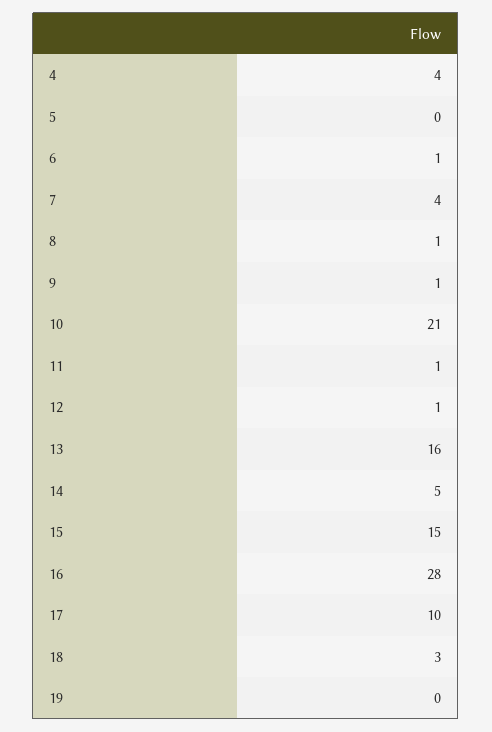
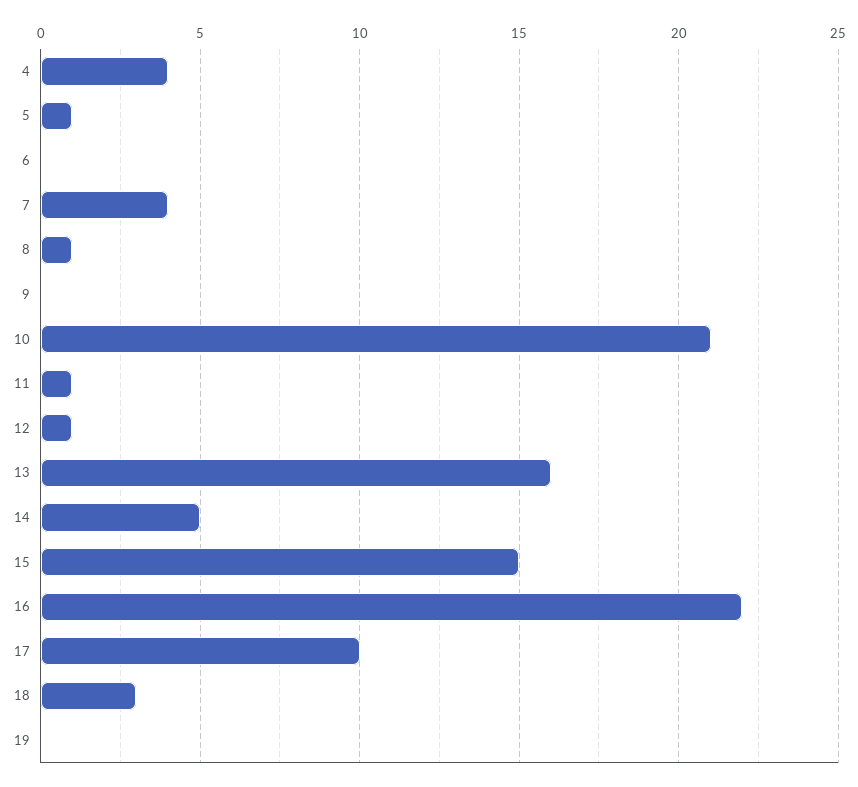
5: 0 -> 1
6: 1 -> 0
9: 1 -> 0
16: 28 -> 22

